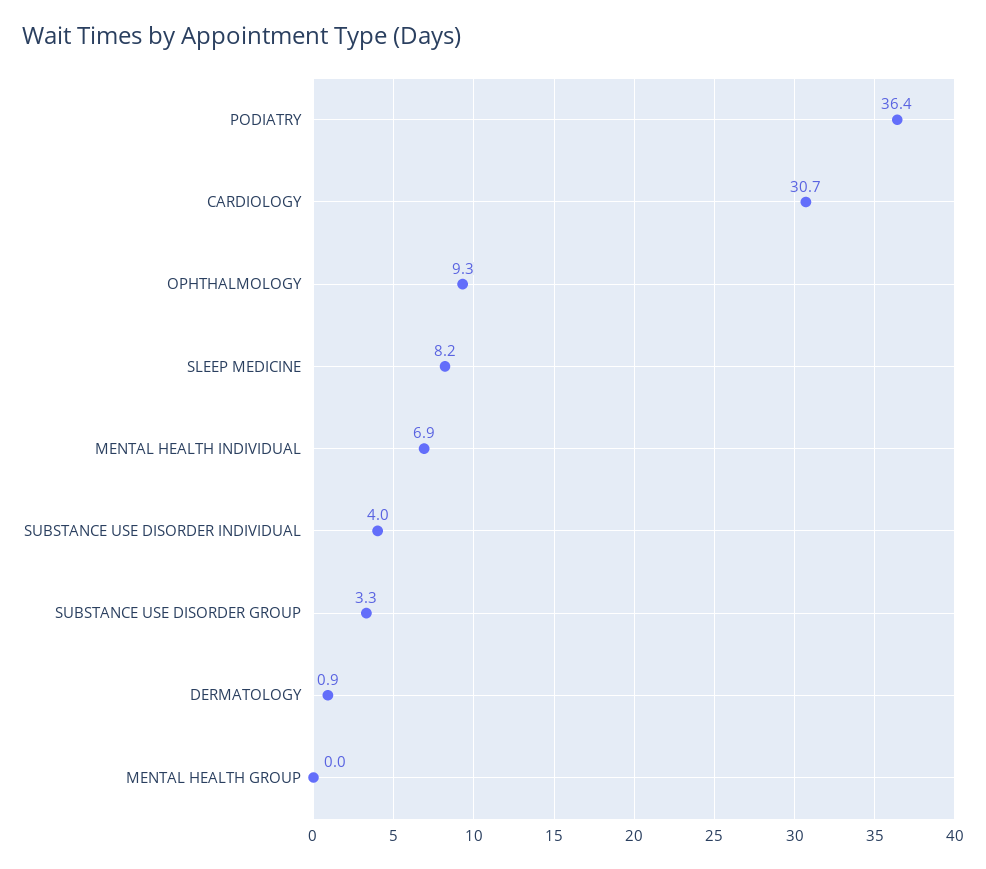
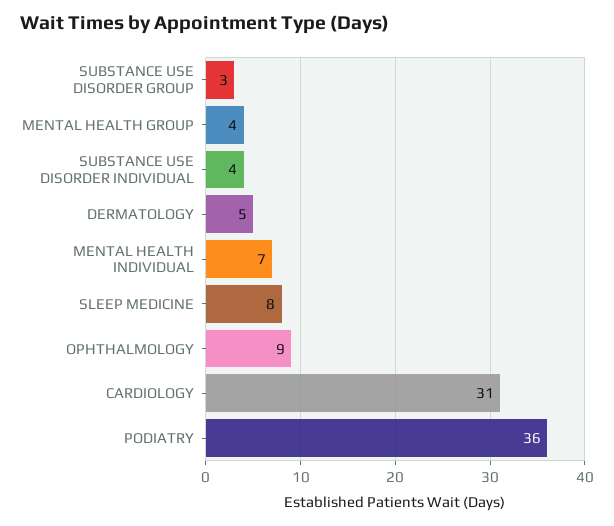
DERMATOLOGY: 0.9 -> 5
MENTAL HEALTH GROUP: 0 -> 4

